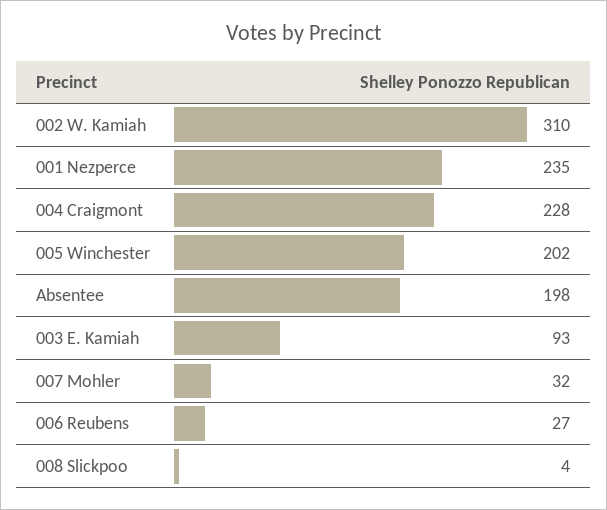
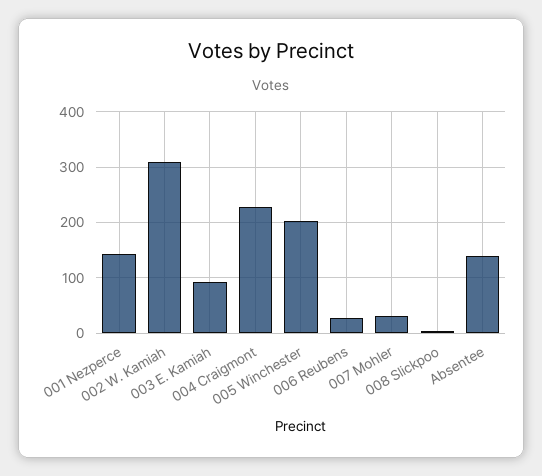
001 Nezperce: 235 -> 140
Absentee: 198 -> 140

